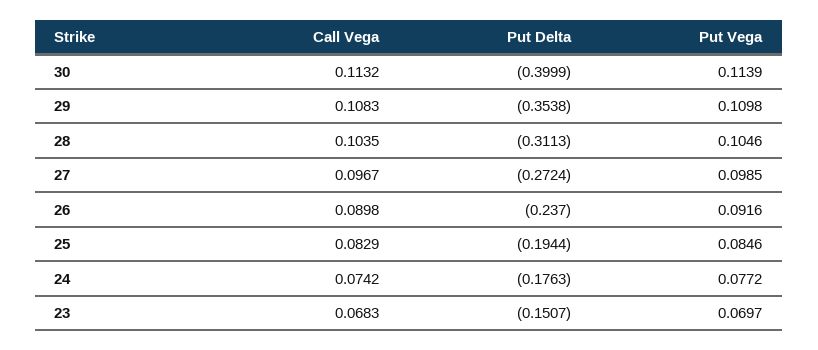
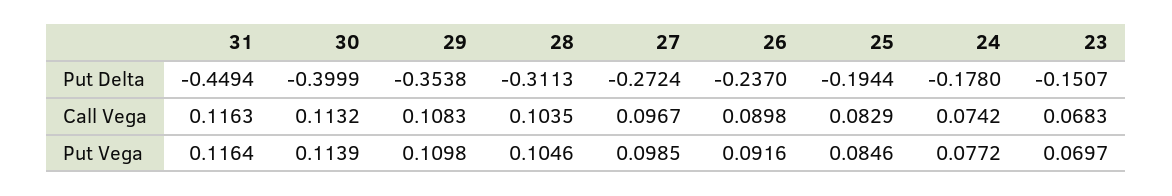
Put Delta, 24: -0.1763 -> -0.178
Put Delta, 31: none -> -0.4494
Call Vega, 31: none -> 0.1163
Put Vega, 31: none -> 0.1164

